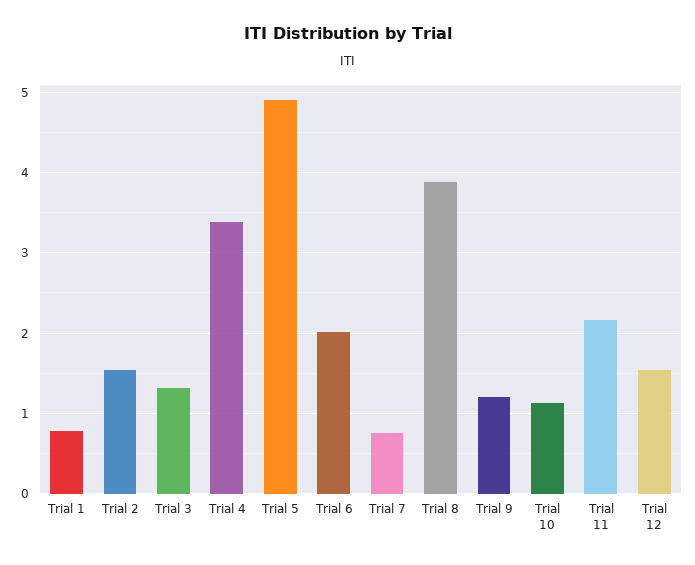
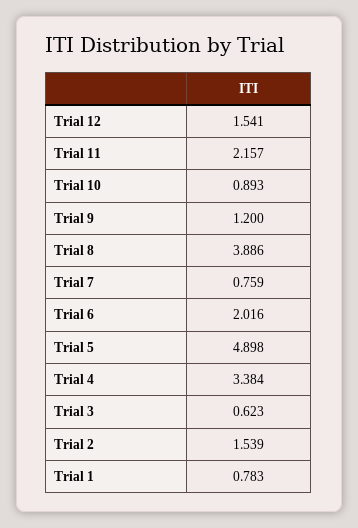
Trial 3: 1.3 -> 0.623
Trial 10: 1.1 -> 0.893

